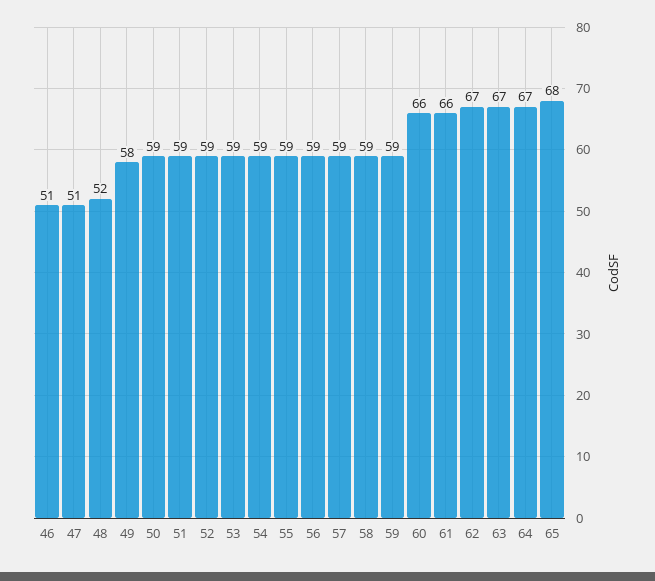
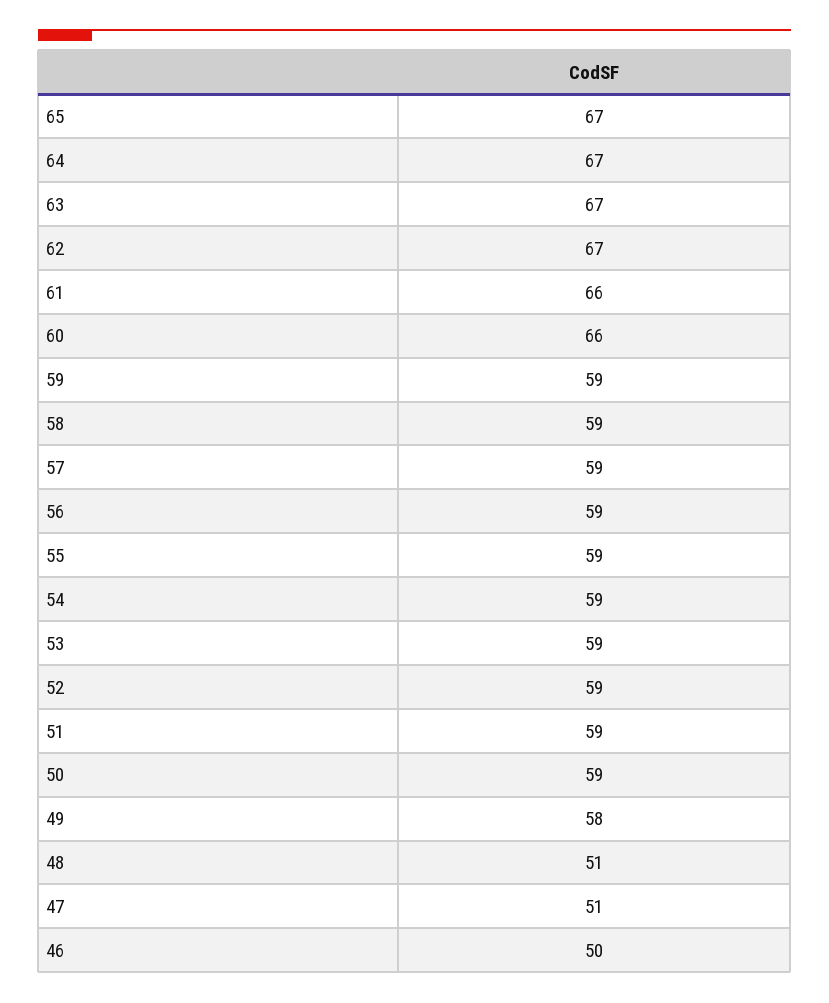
46: 51 -> 50
48: 52 -> 51
65: 68 -> 67

